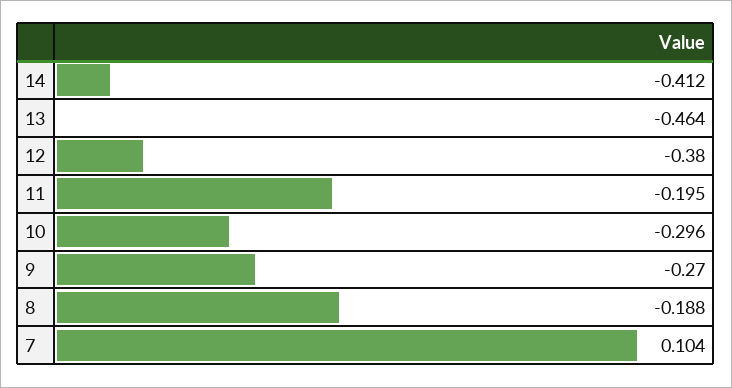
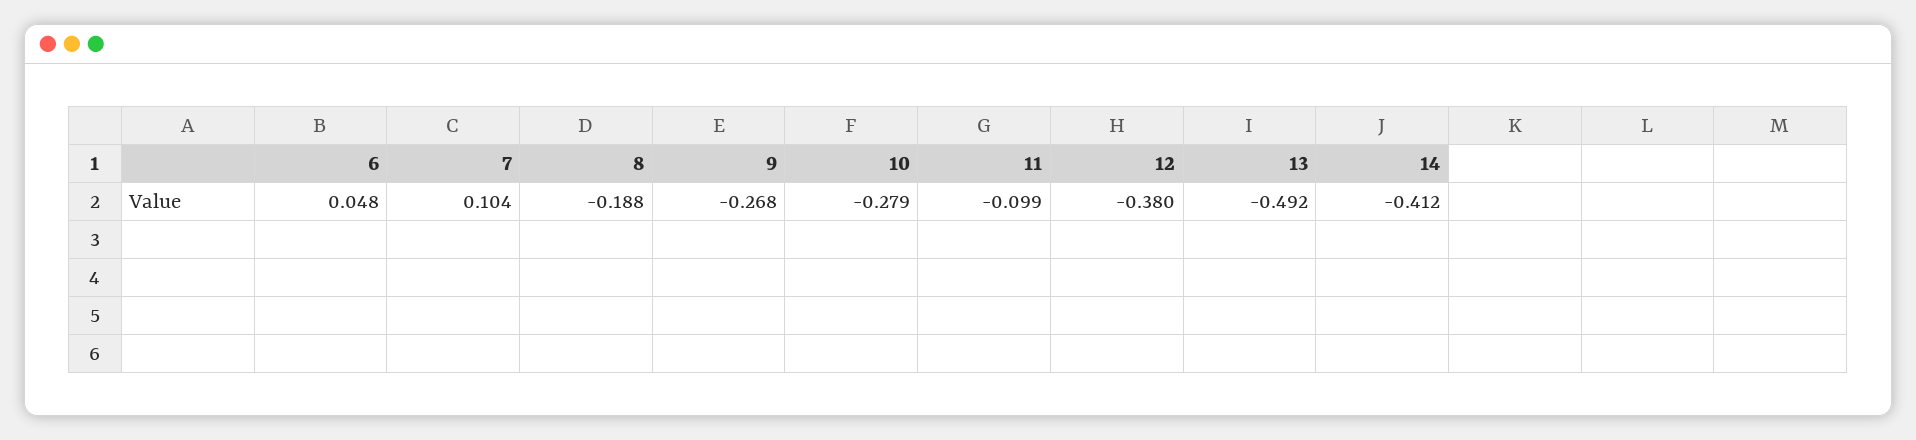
13: -0.464 -> -0.492
11: -0.195 -> -0.099
10: -0.296 -> -0.279
9: -0.27 -> -0.268
6: none -> 0.048

